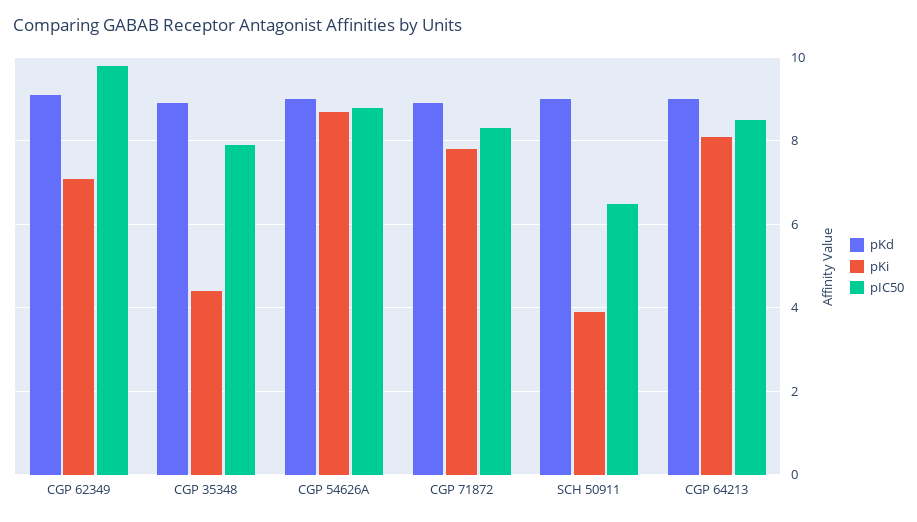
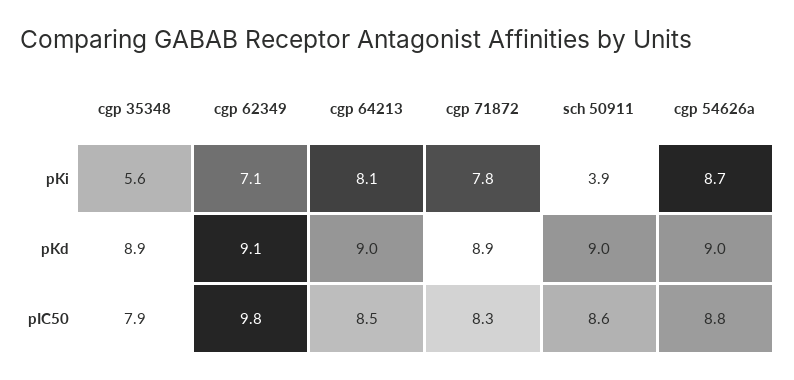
pKi, CGP 35348: 4.5 -> 5.6
pIC50, SCH 50911: 6.5 -> 8.6

